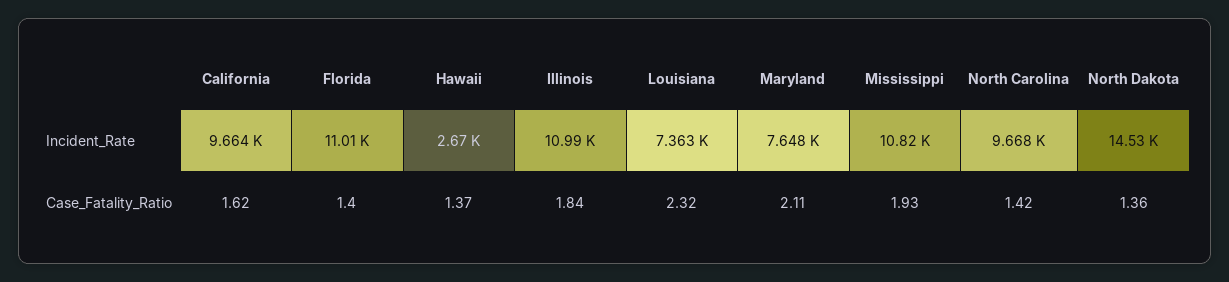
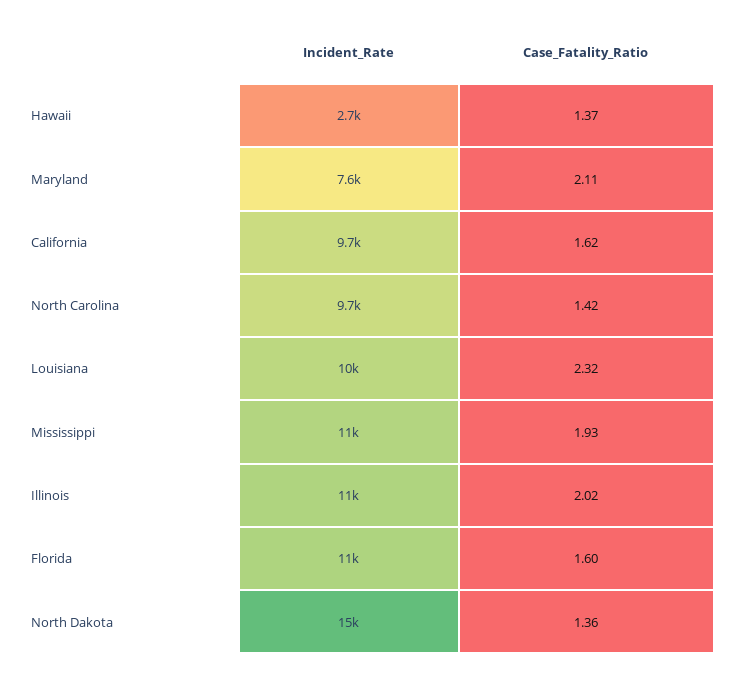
Louisiana, Incident_Rate: 7363 -> 10000
Florida, Case_Fatality_Ratio: 1.4 -> 1.6
Illinois, Case_Fatality_Ratio: 1.84 -> 2.02

